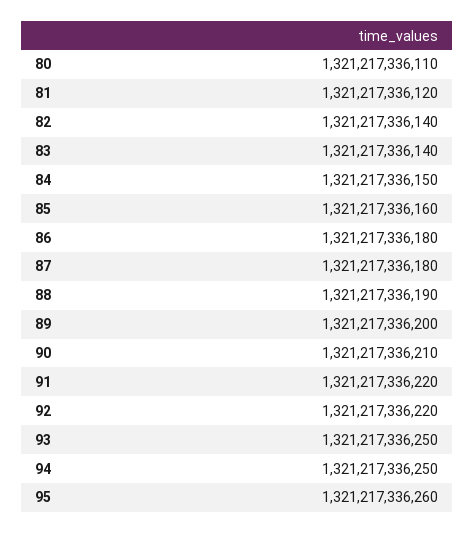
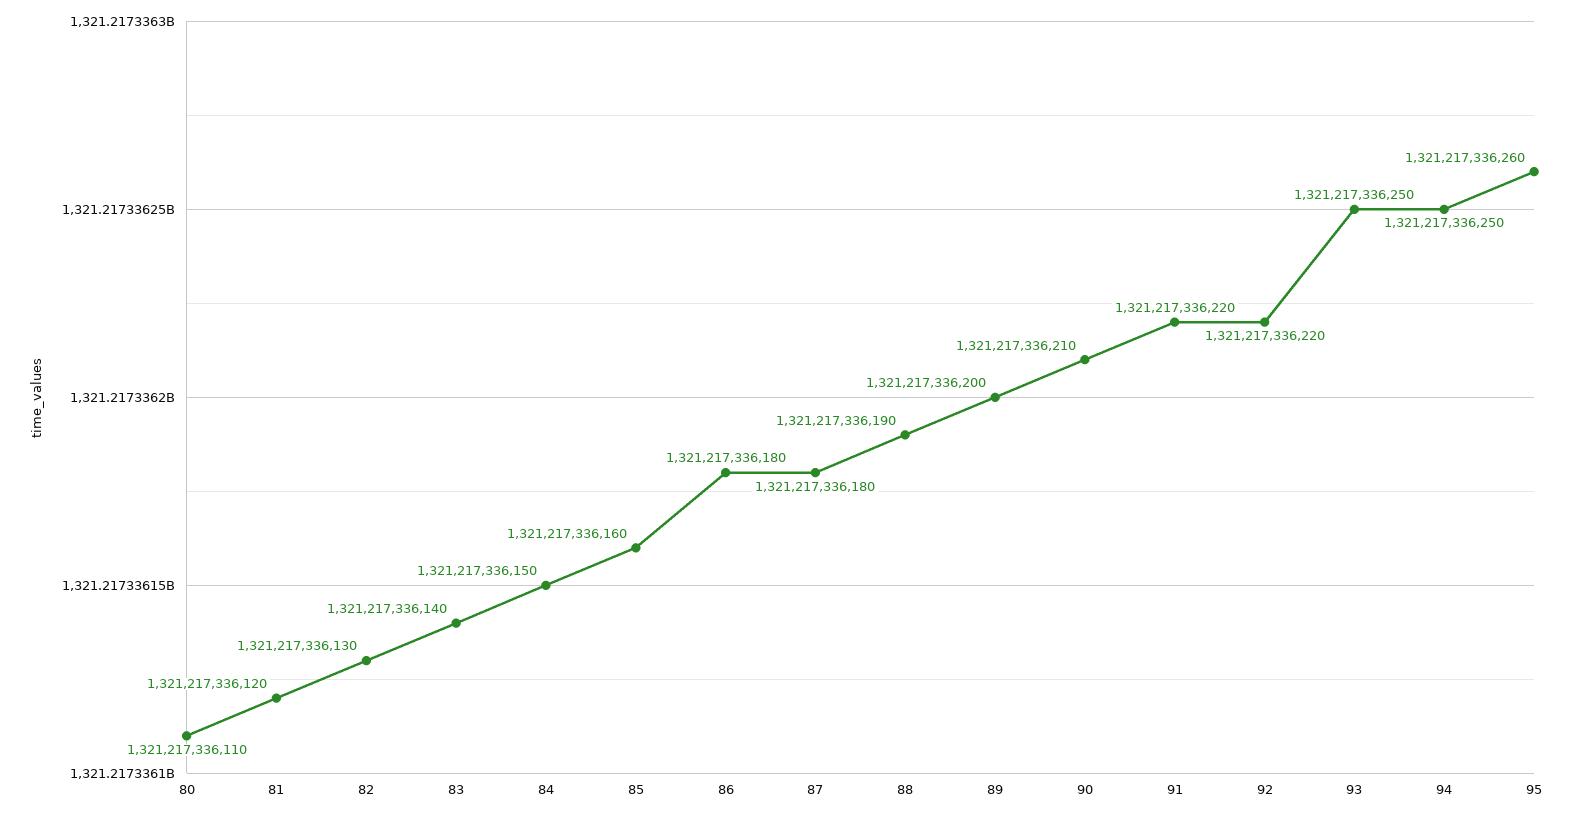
82: 1321217336140 -> 1321217336130

